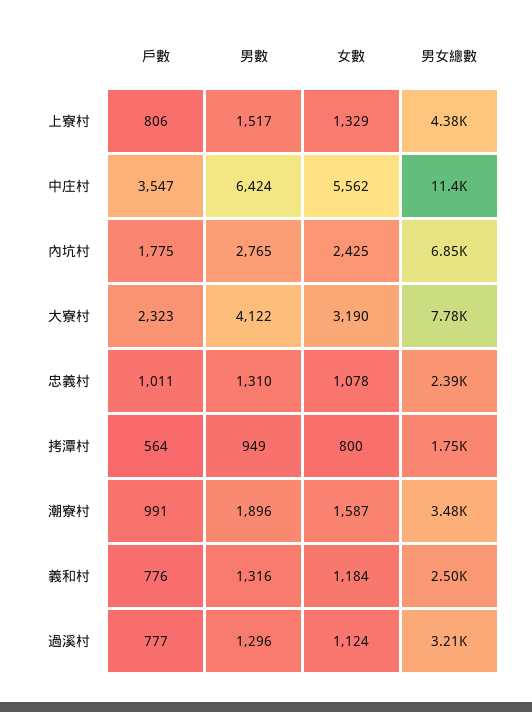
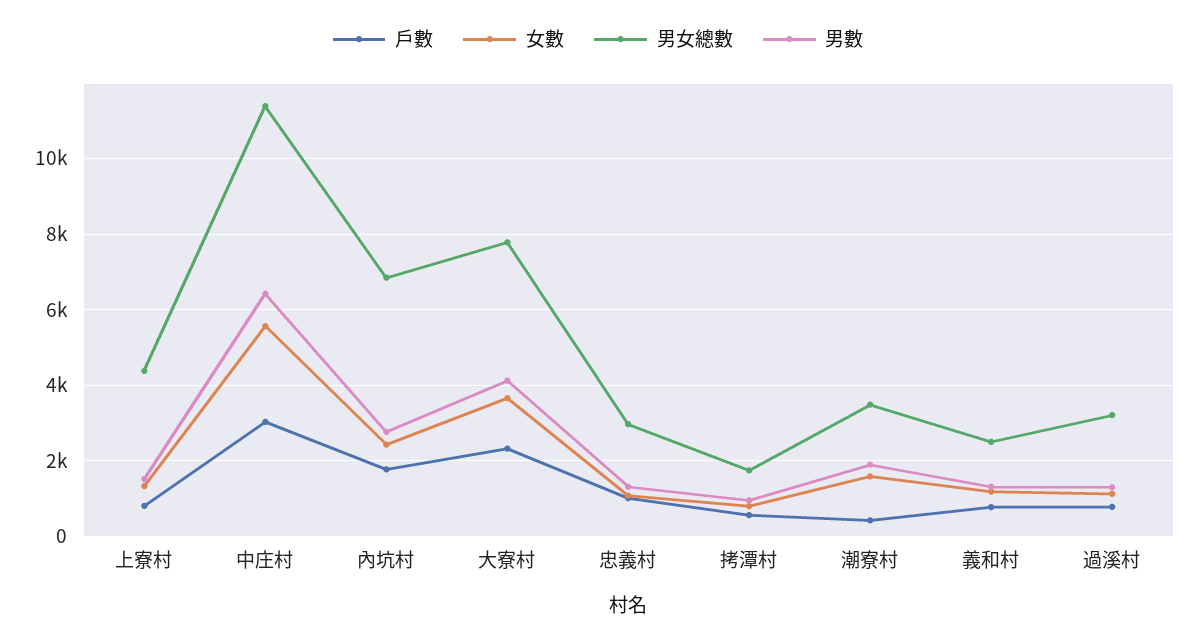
戶數, 中庄村: 3547 -> 3000
女數, 大寮村: 3190 -> 3600
男女總數, 忠義村: 2390 -> 3000
戶數, 潮寮村: 991 -> 400

